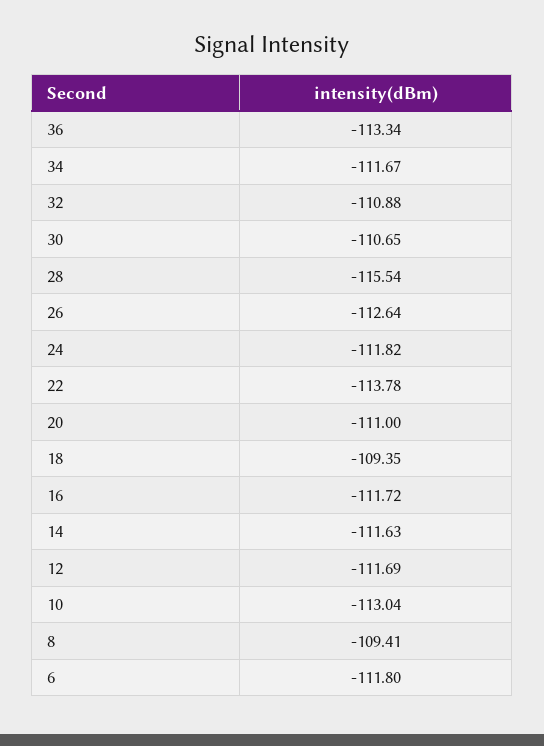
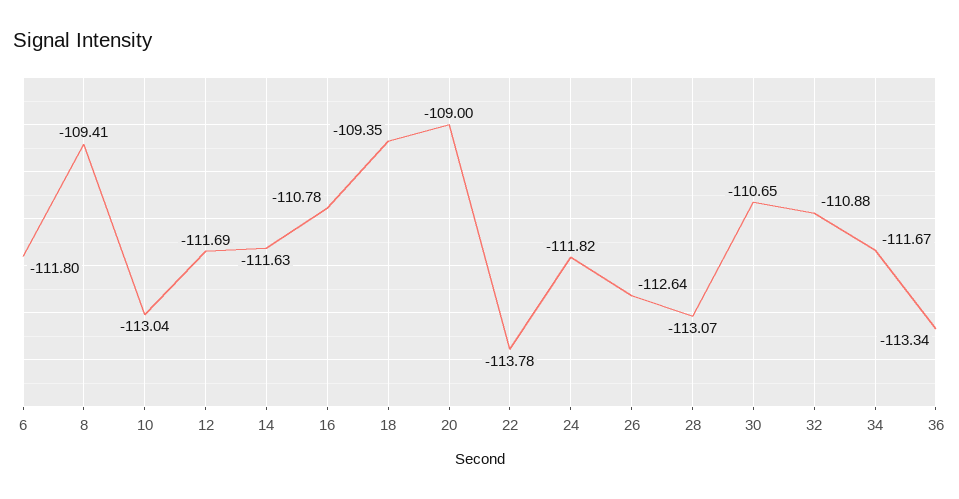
28: -115.54 -> -113.07
20: -111 -> -109
16: -111.72 -> -110.78

